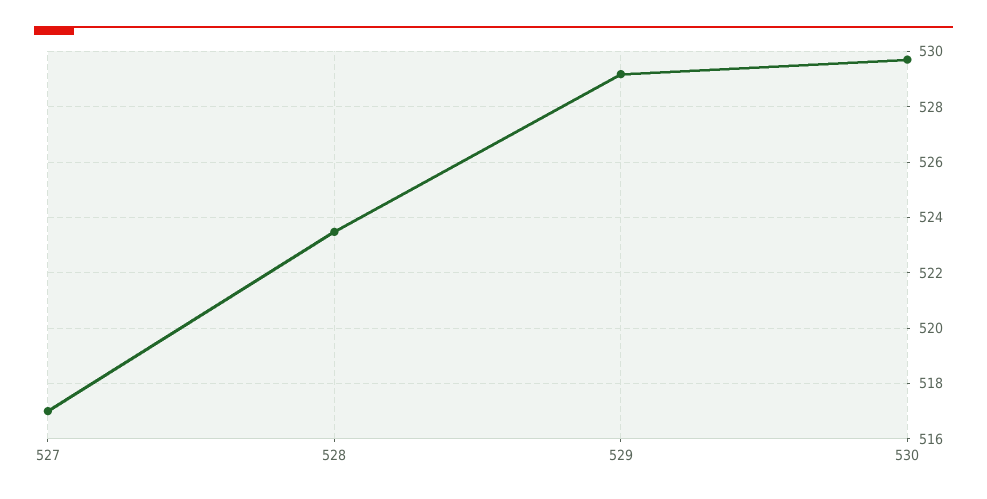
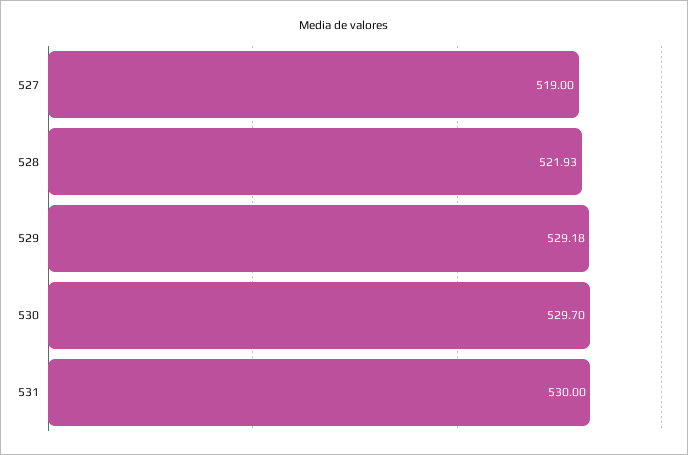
527: 517 -> 519
528: 523.5 -> 521.93
531: none -> 530

